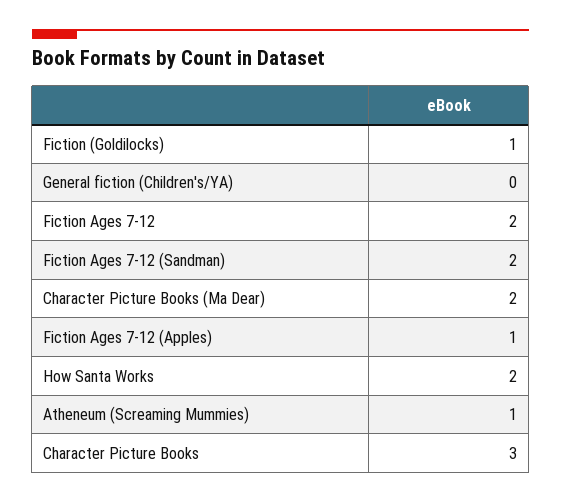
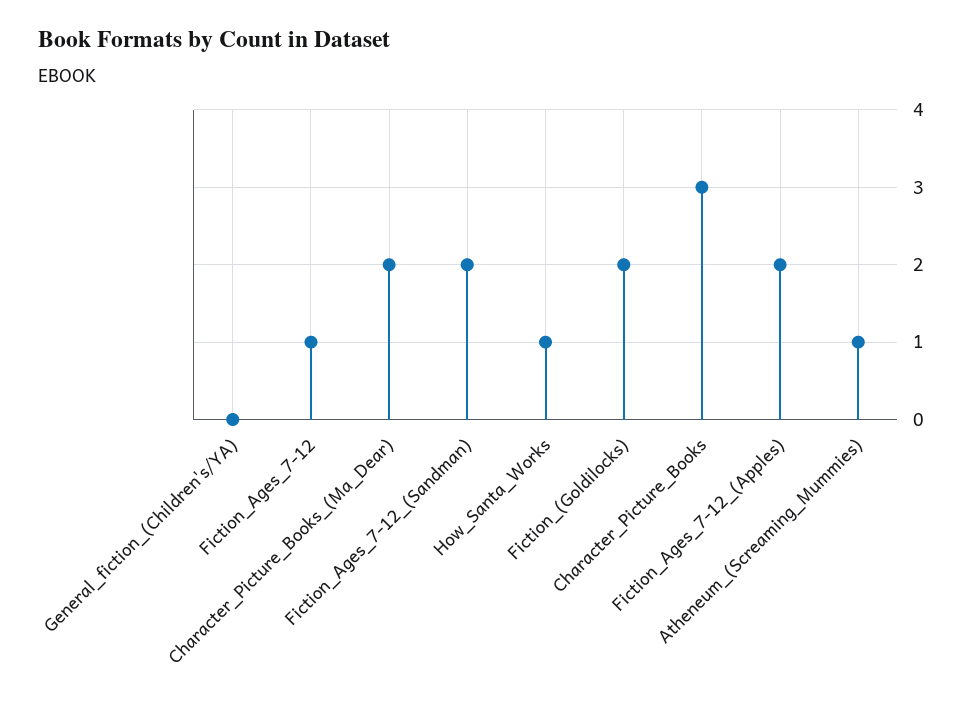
Fiction (Goldilocks): 1 -> 2
Fiction Ages 7-12: 2 -> 1
Fiction Ages 7-12 (Apples): 1 -> 2
How Santa Works: 2 -> 1

